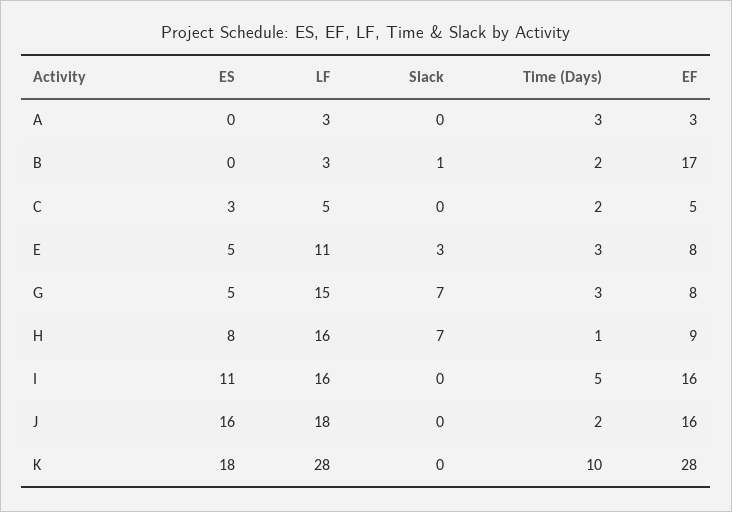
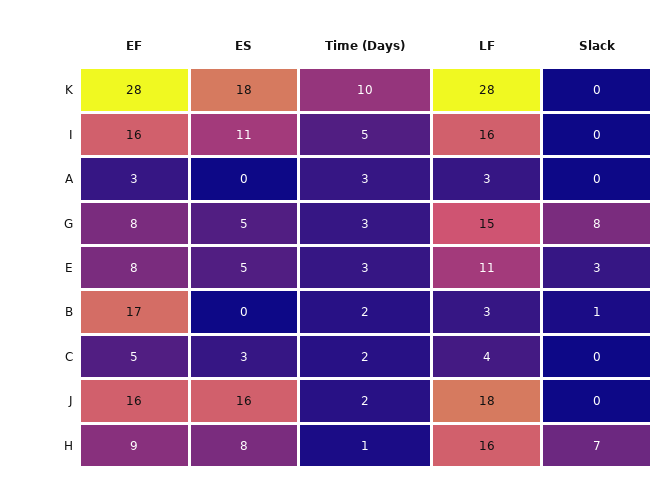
LF, C: 5 -> 4
Slack, G: 7 -> 8

